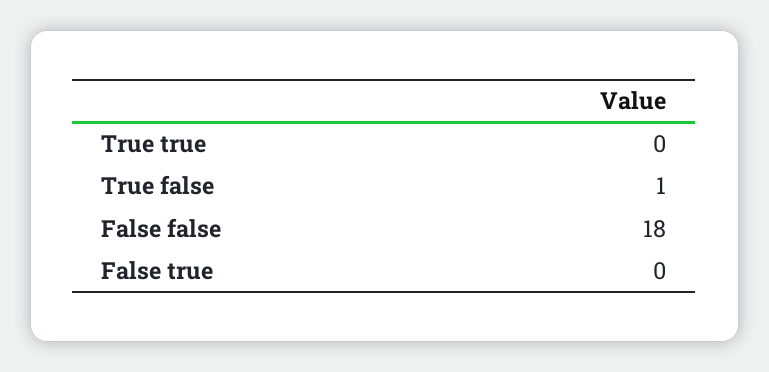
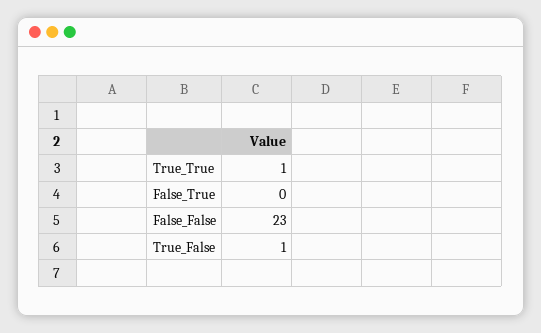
True true: 0 -> 1
False false: 18 -> 23

